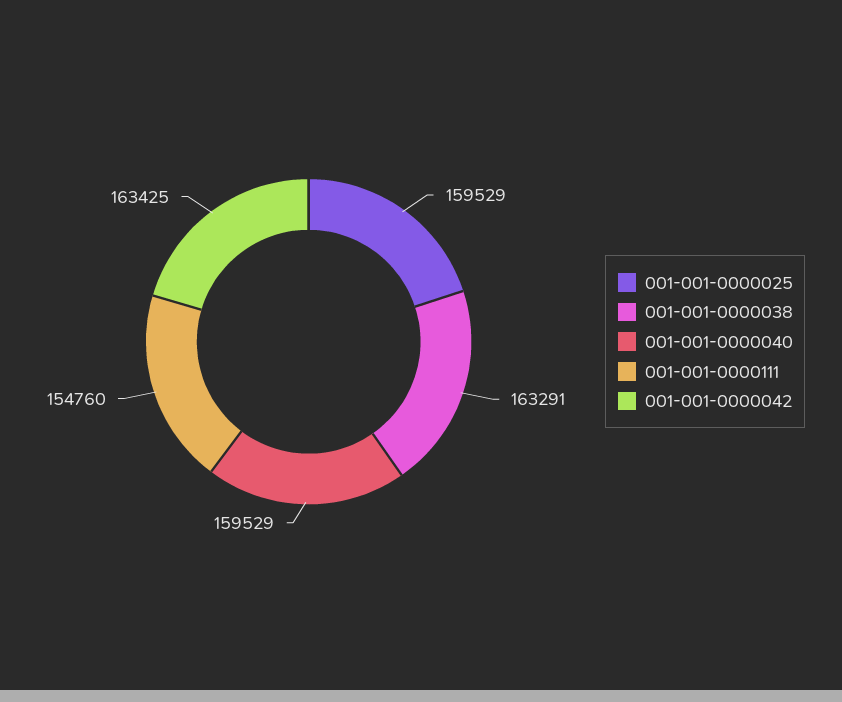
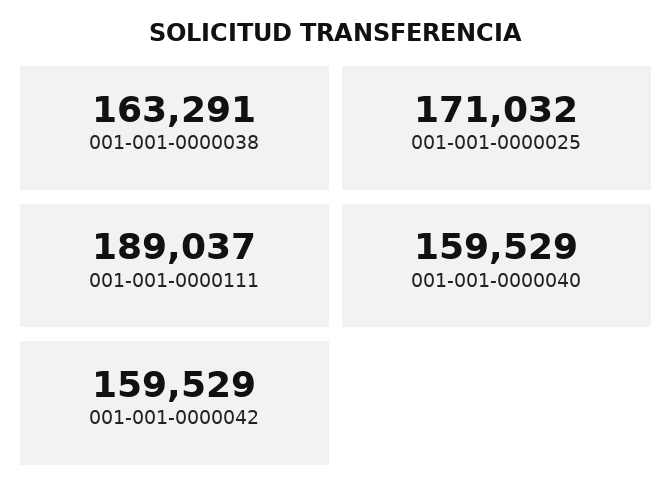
001-001-0000025: 159529 -> 171032
001-001-0000111: 154760 -> 189037
001-001-0000042: 163425 -> 159529

